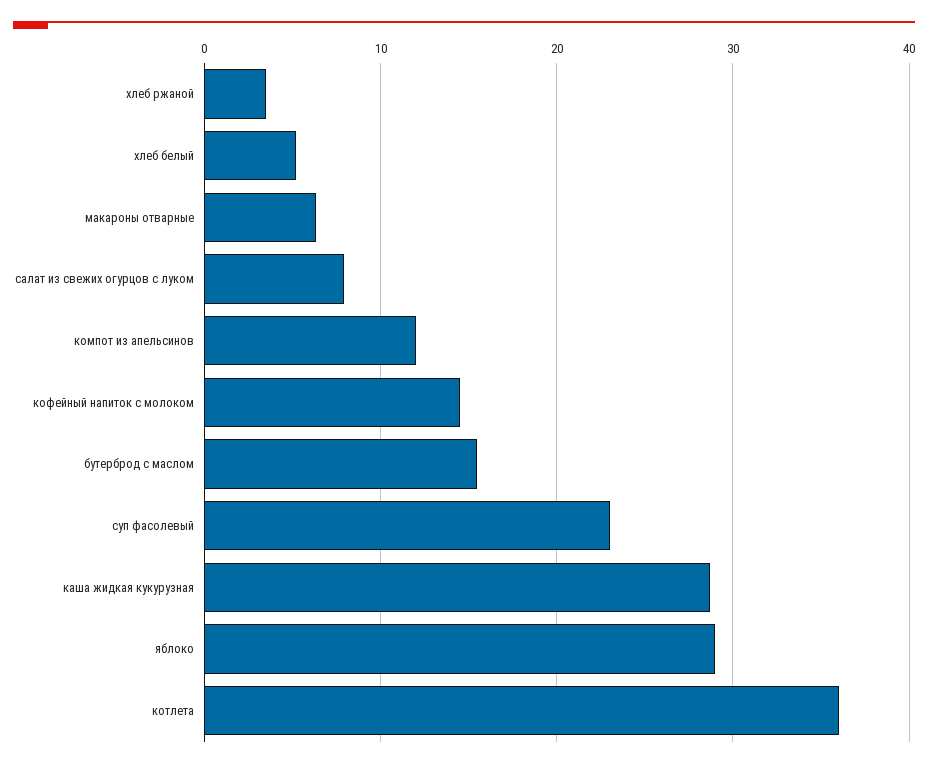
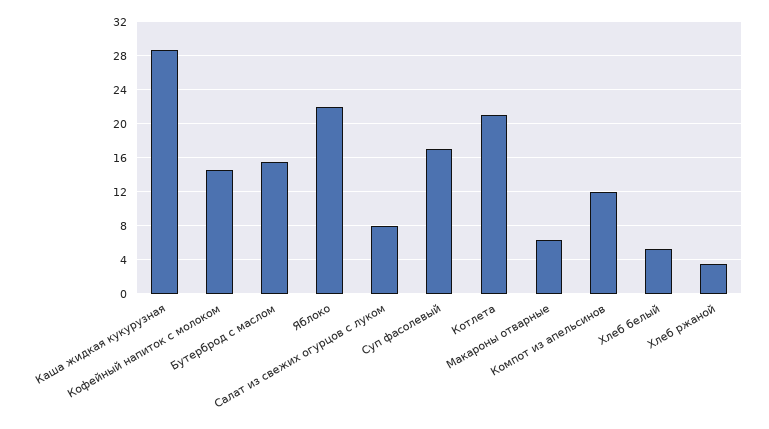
суп фасолевый: 23 -> 17
яблоко: 29 -> 22
котлета: 36 -> 21

